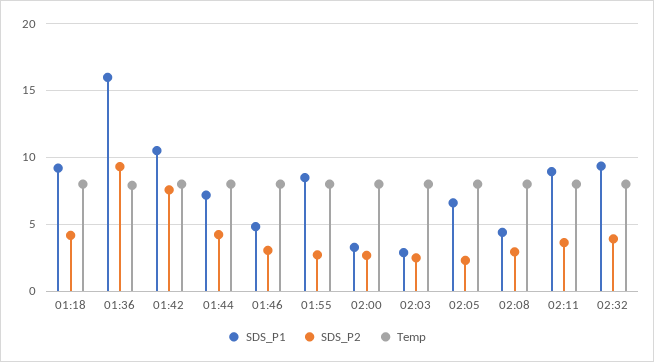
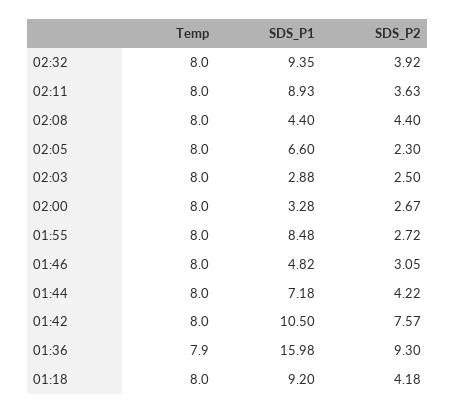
SDS_P2, 02:08: 3 -> 4.4

